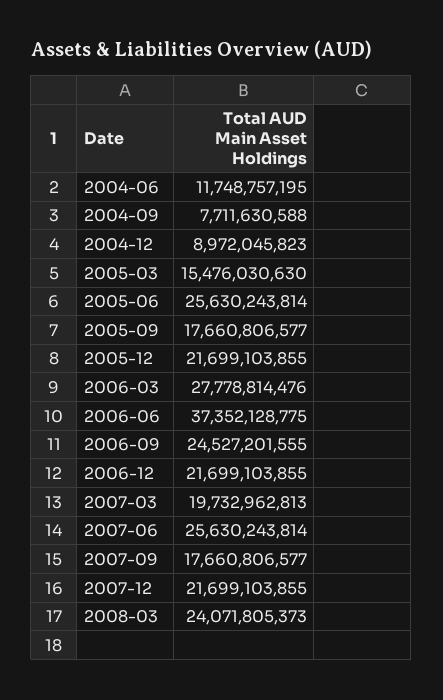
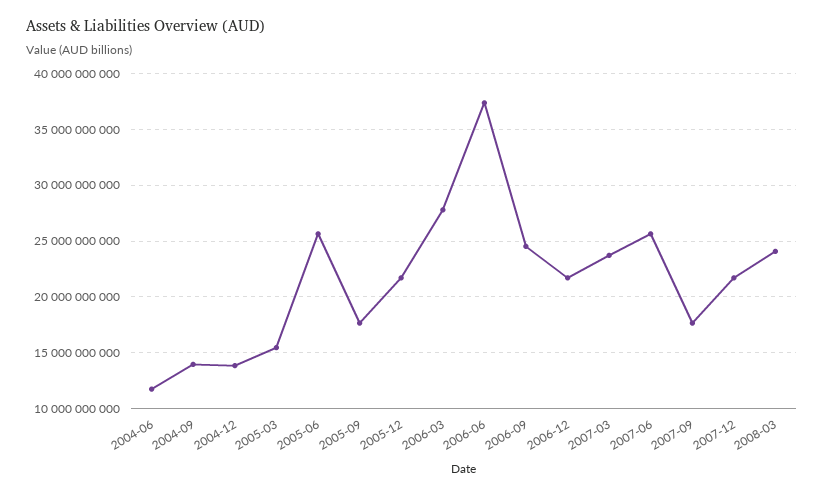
2004-09: 7711630588 -> 14000000000
2004-12: 8972045823 -> 14000000000
2007-03: 19732962813 -> 24000000000

